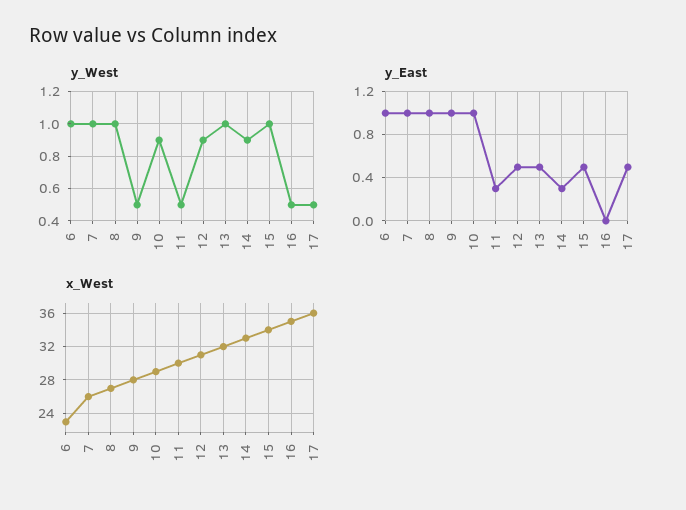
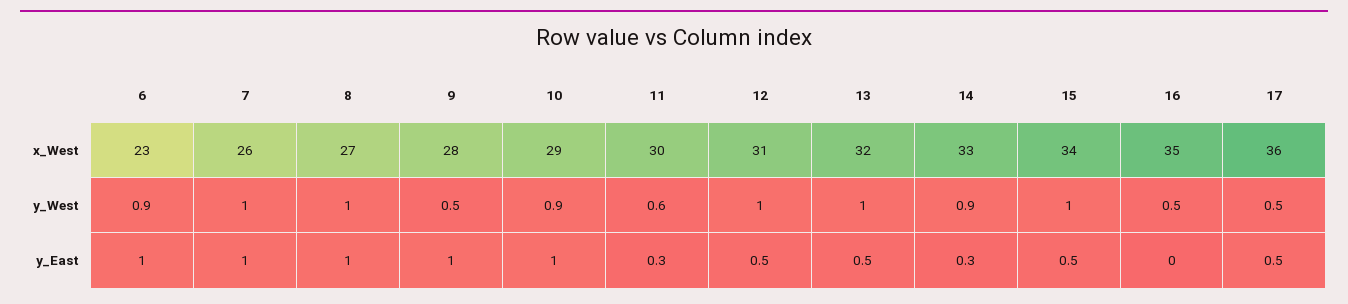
y_West, 6: 1 -> 0.9
y_West, 11: 0.5 -> 0.6
y_West, 12: 0.9 -> 1

